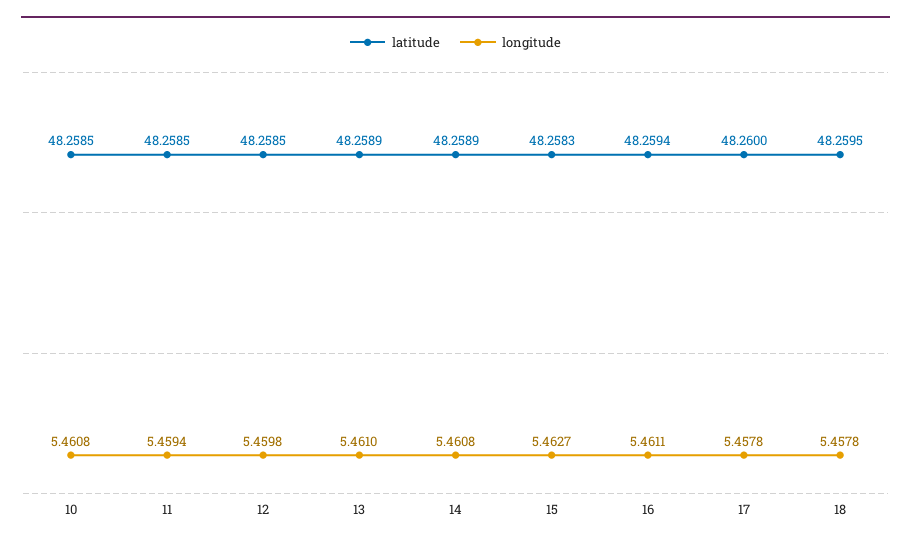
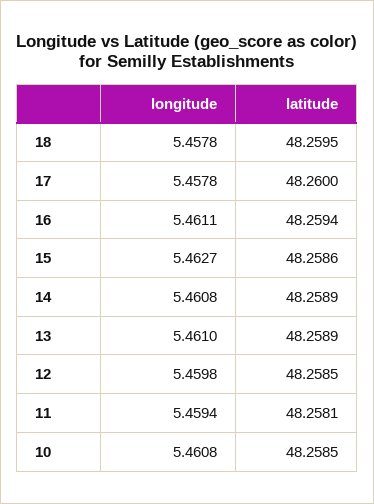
latitude, 11: 48.2585 -> 48.2581
latitude, 15: 48.2583 -> 48.2586

